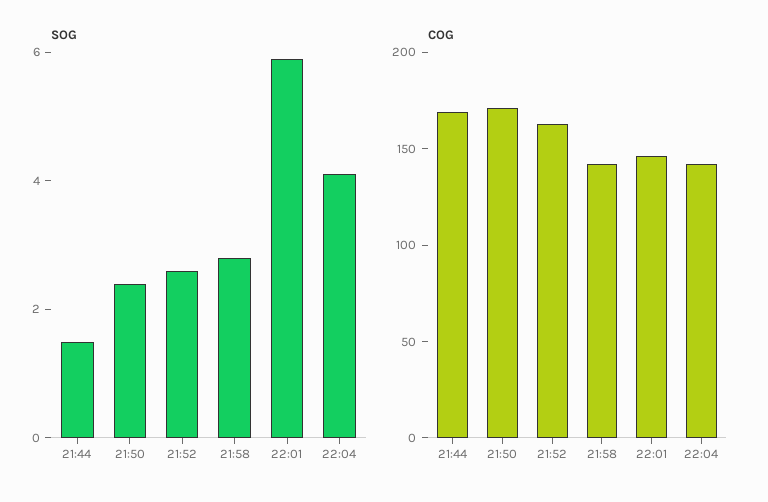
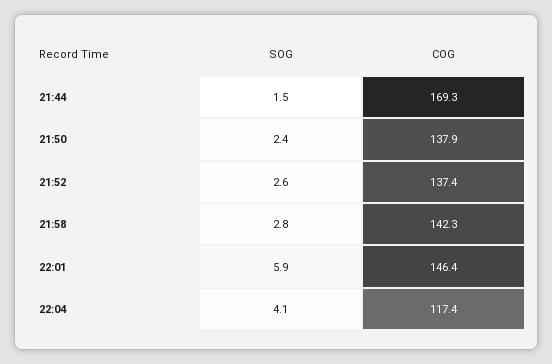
COG, 21:50: 170 -> 137.9
COG, 21:52: 160 -> 137.4
COG, 22:04: 140 -> 117.4

